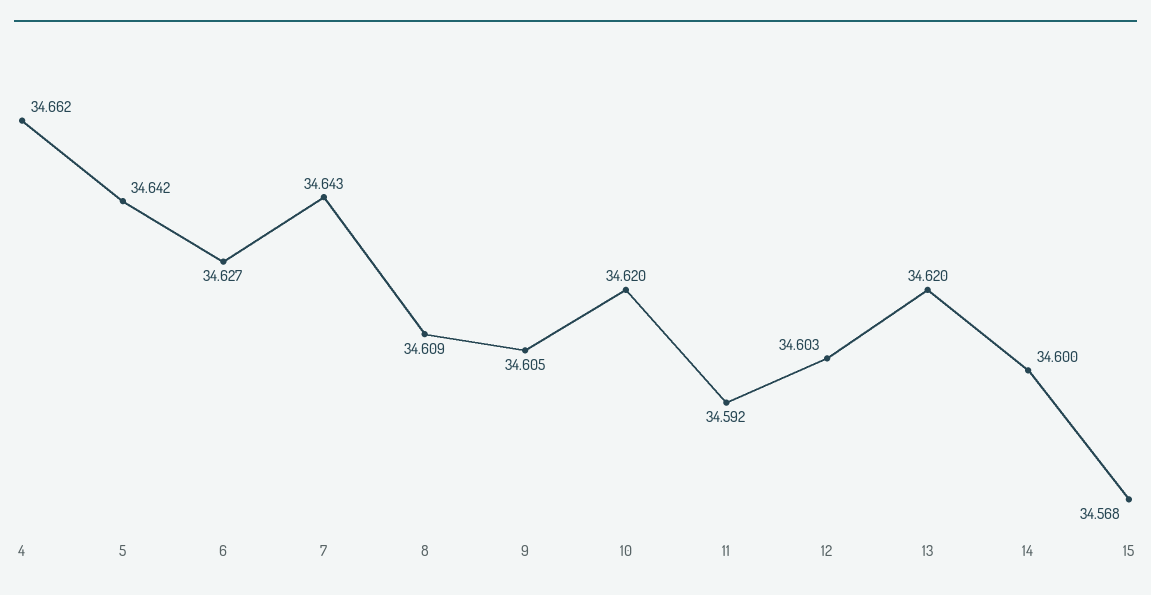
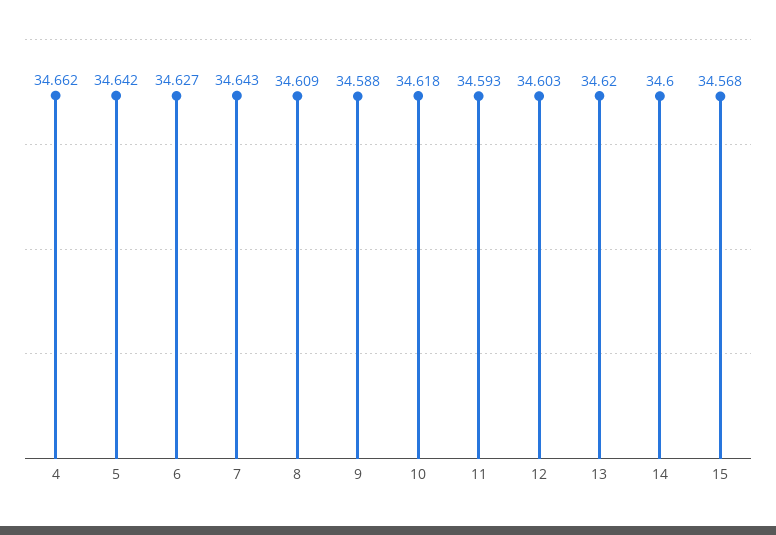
9: 34.605 -> 34.588
10: 34.62 -> 34.618
11: 34.592 -> 34.593

